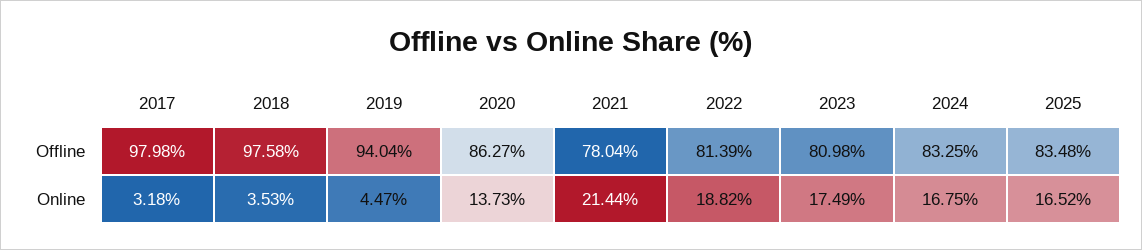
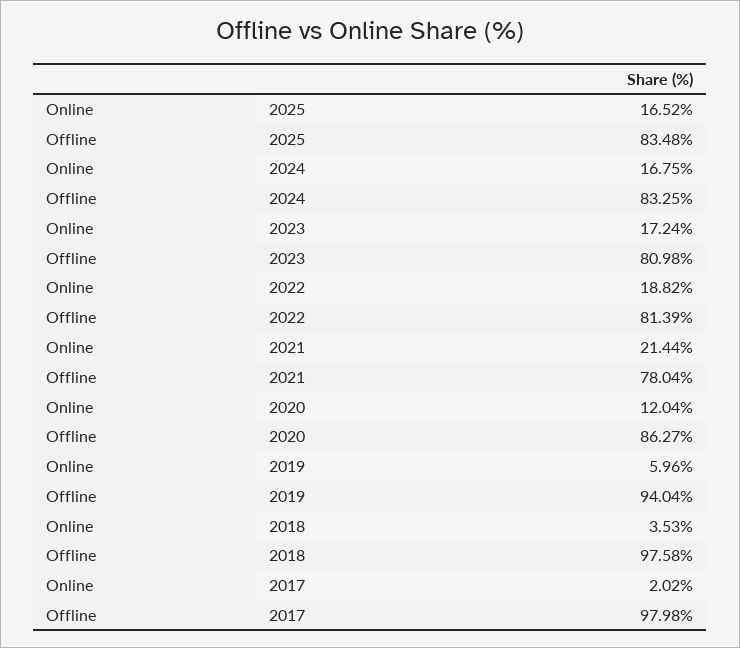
2017, Online: 3.18 -> 2.02
2019, Online: 4.47 -> 5.96
2020, Online: 13.73 -> 12.04
2023, Online: 17.49 -> 17.24

